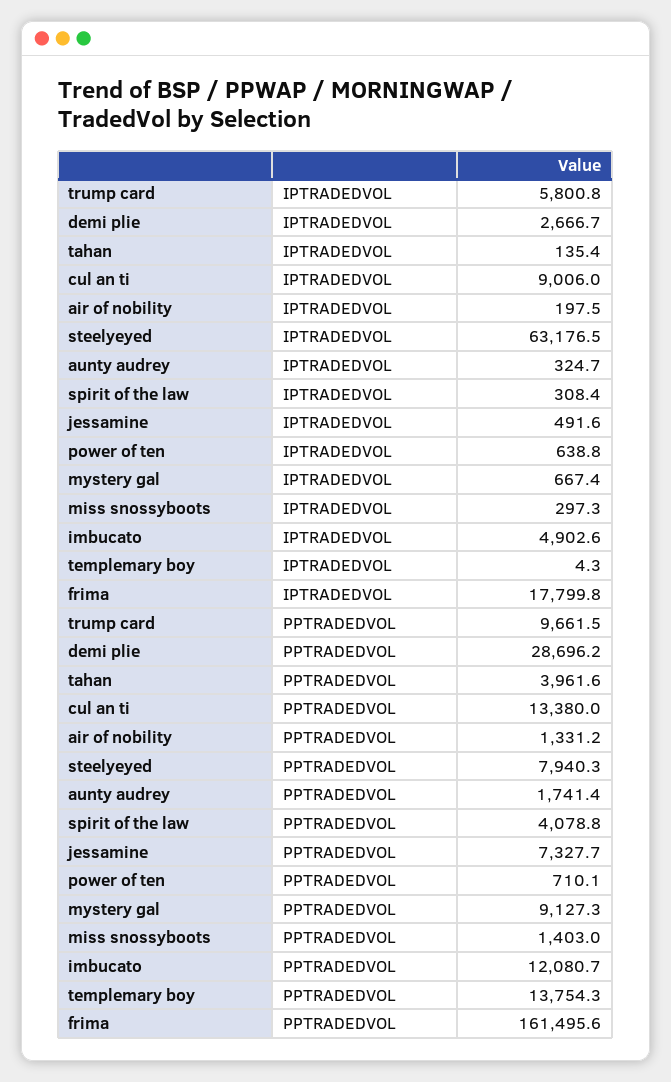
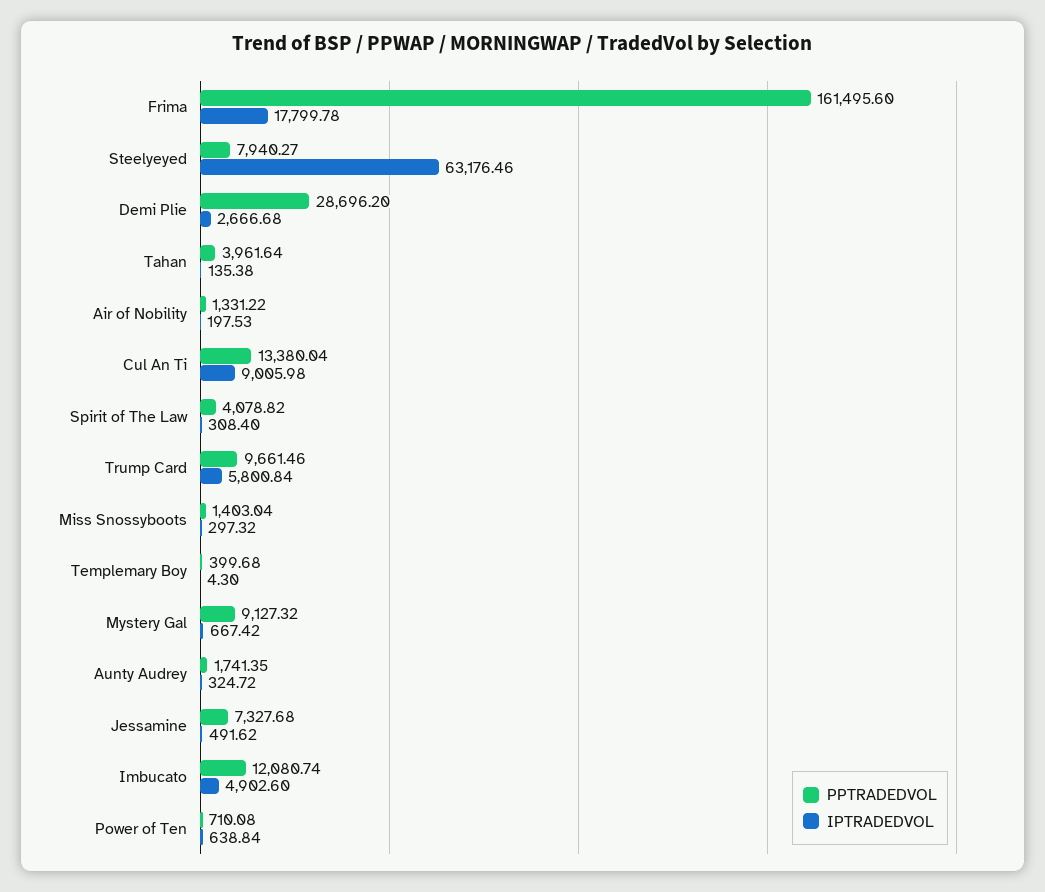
PPTRADEDVOL, templemary boy: 13754.3 -> 399.68

